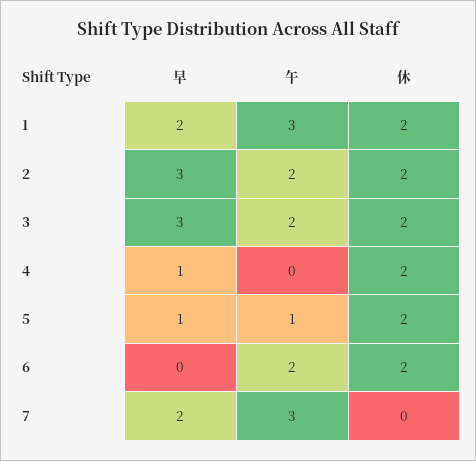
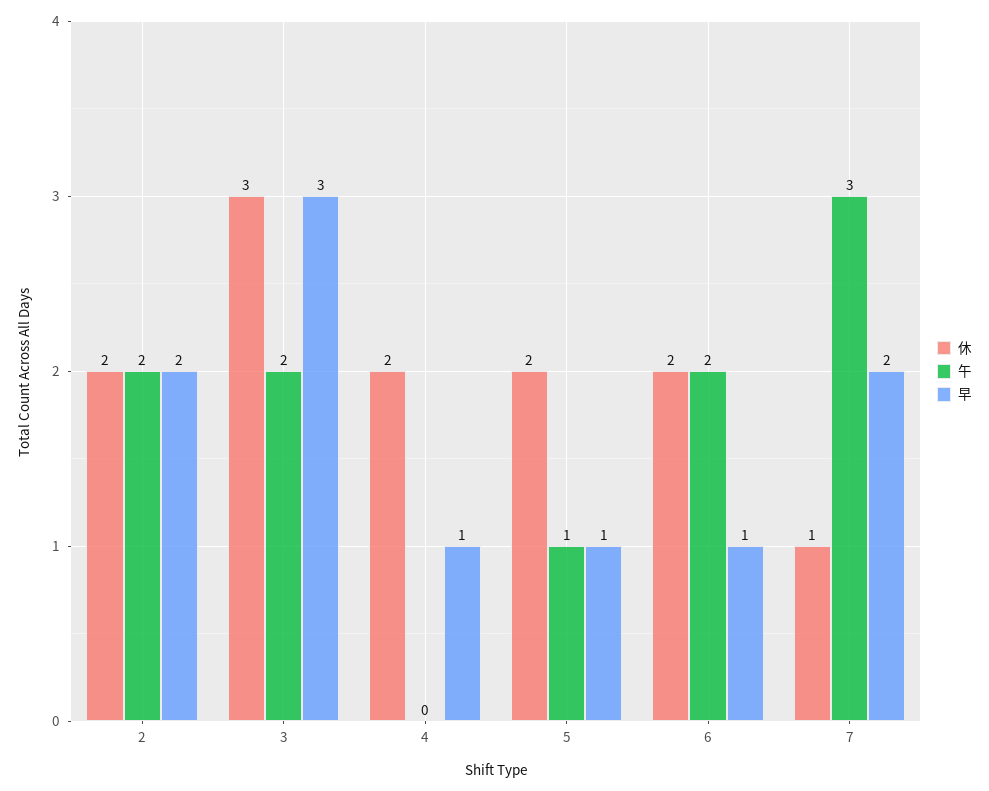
早, 1: 2 -> none
午, 1: 3 -> none
休, 1: 2 -> none
早, 2: 3 -> 2
休, 3: 2 -> 3
早, 6: 0 -> 1
休, 7: 0 -> 1

